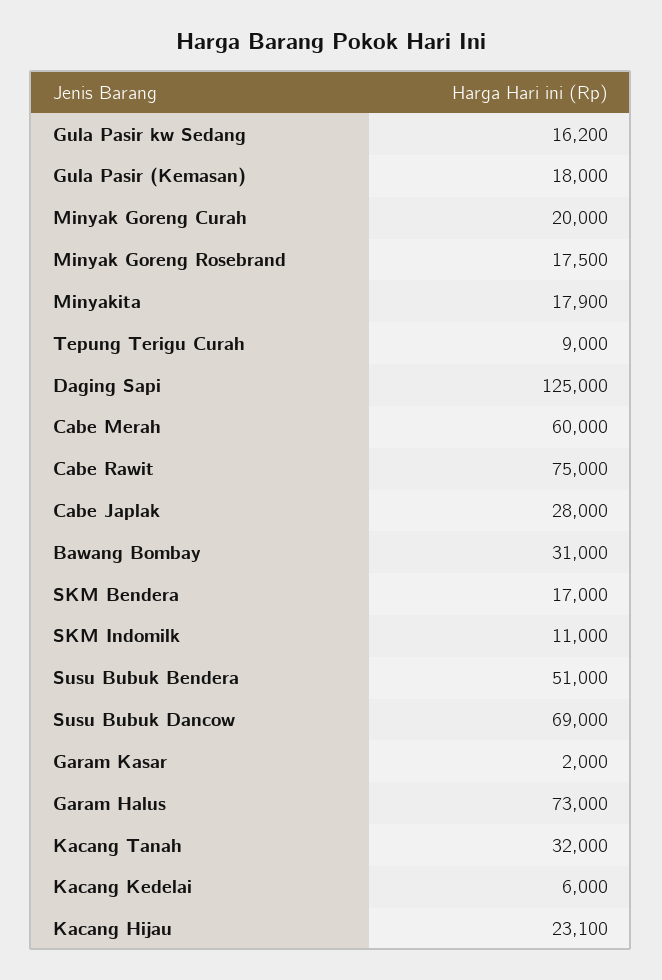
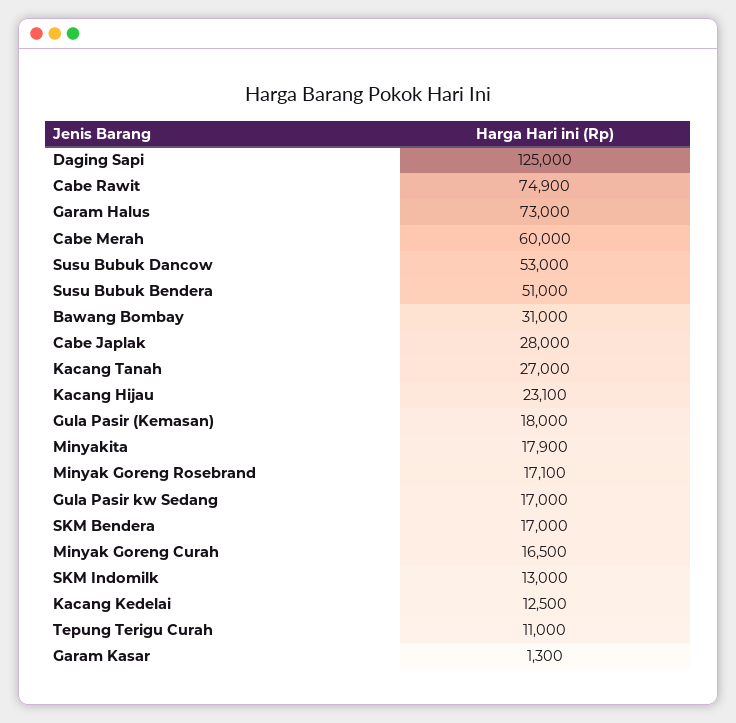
Gula Pasir kw Sedang: 16200 -> 17000
Minyak Goreng Curah: 20000 -> 16500
Minyak Goreng Rosebrand: 17500 -> 17100
Tepung Terigu Curah: 9000 -> 11000
Cabe Rawit: 75000 -> 74900
SKM Indomilk: 11000 -> 13000
Susu Bubuk Dancow: 69000 -> 53000
Garam Kasar: 2000 -> 1300
Kacang Tanah: 32000 -> 27000
Kacang Kedelai: 6000 -> 12500

